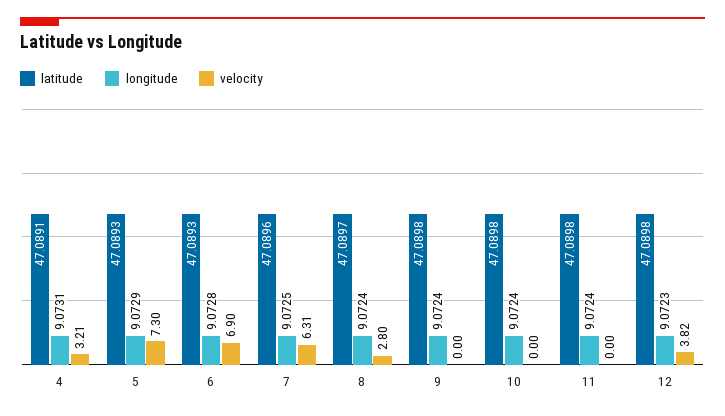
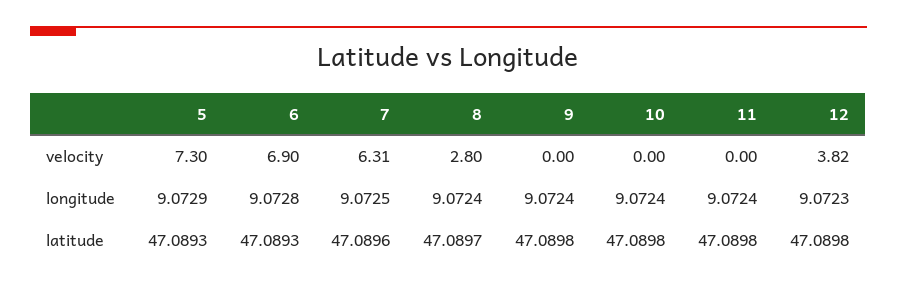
latitude, 4: 47.0891 -> none
longitude, 4: 9.0731 -> none
velocity, 4: 3.21 -> none

